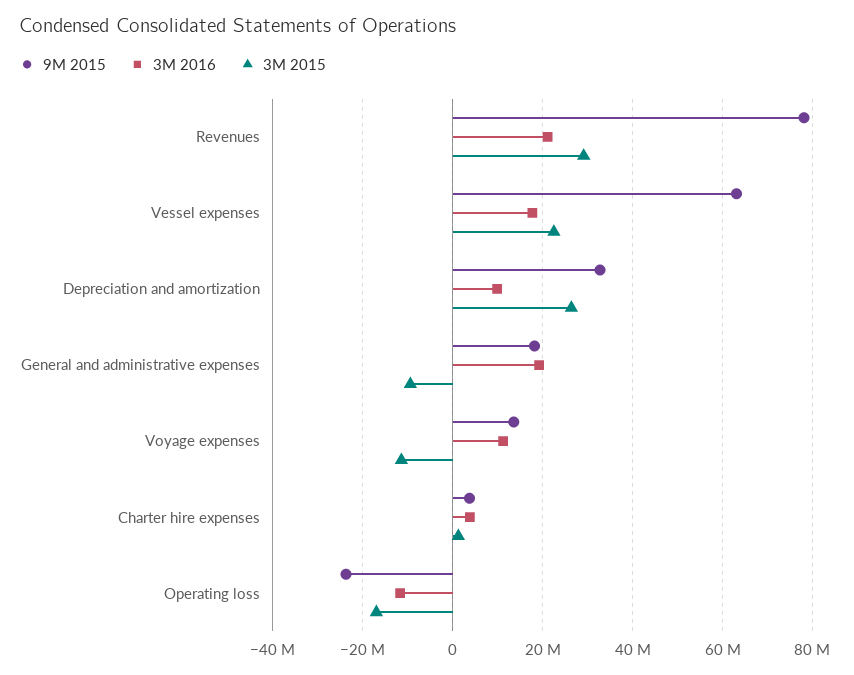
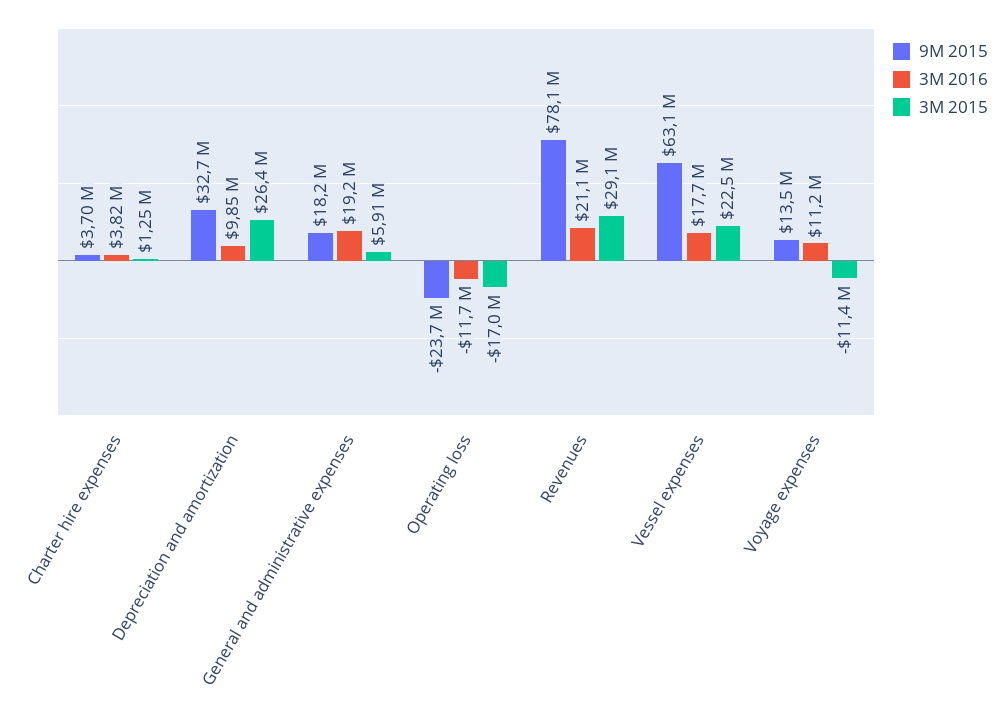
3M 2015, General and administrative expenses: -10000000 -> 5910000

